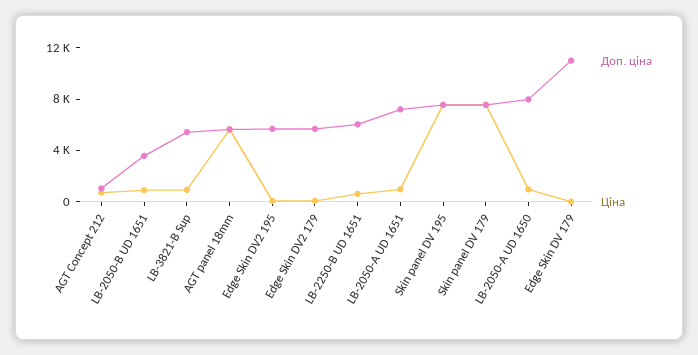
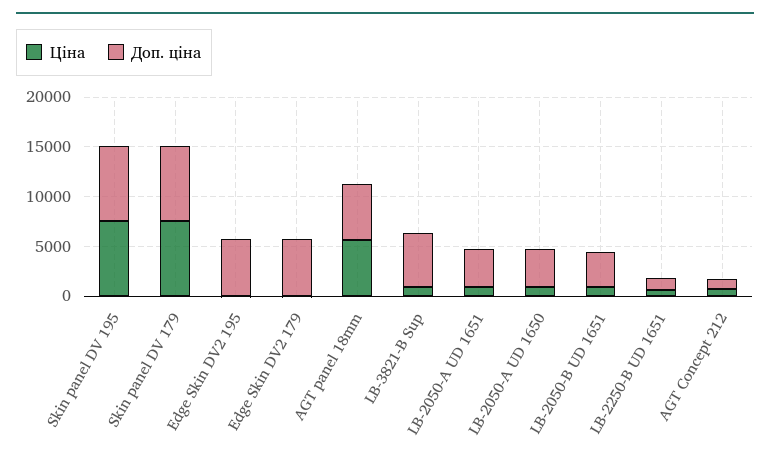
Доп. ціна, LB-2250-B UD 1651: 6000 -> 1000
Доп. ціна, LB-2050-A UD 1651: 7000 -> 4000
Доп. ціна, LB-2050-A UD 1650: 8000 -> 4000
Доп. ціна, Edge Skin DV 179: 11000 -> none
Ціна, Edge Skin DV 179: 0 -> none

